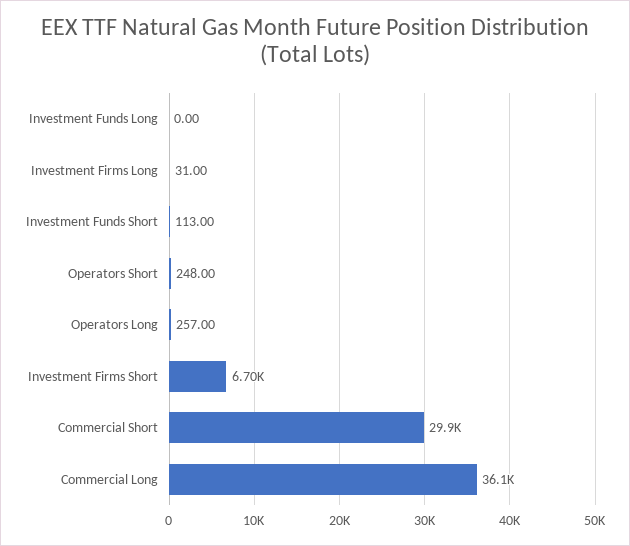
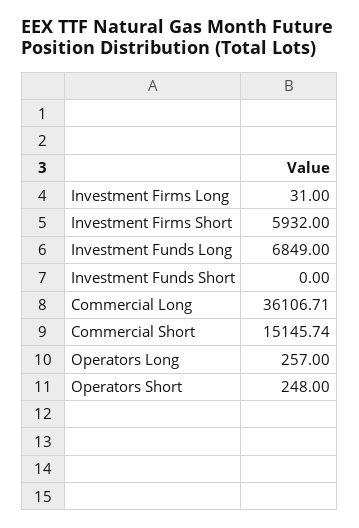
Investment Funds Long: 0 -> 6849
Investment Funds Short: 113 -> 0
Investment Firms Short: 6700 -> 5932
Commercial Short: 29900 -> 15145.74

